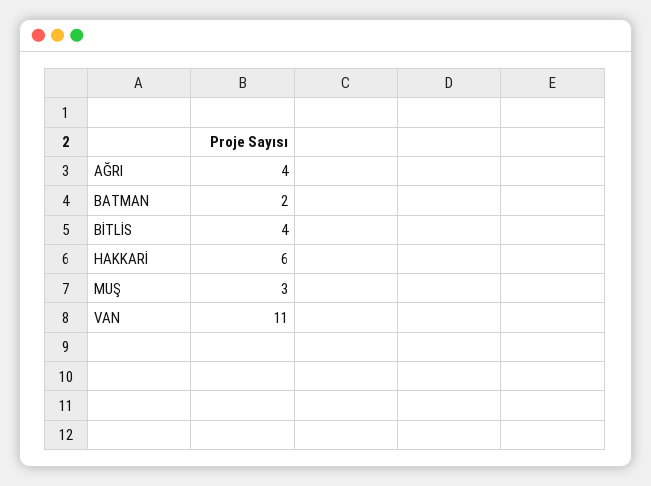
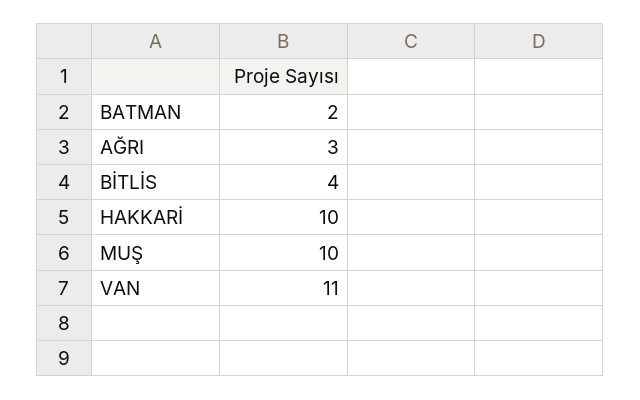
AĞRI: 4 -> 3
HAKKARİ: 6 -> 10
MUŞ: 3 -> 10

